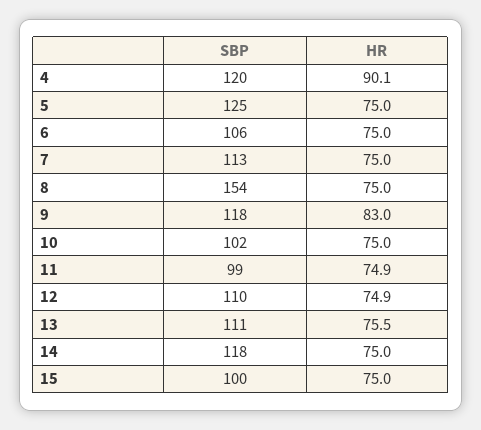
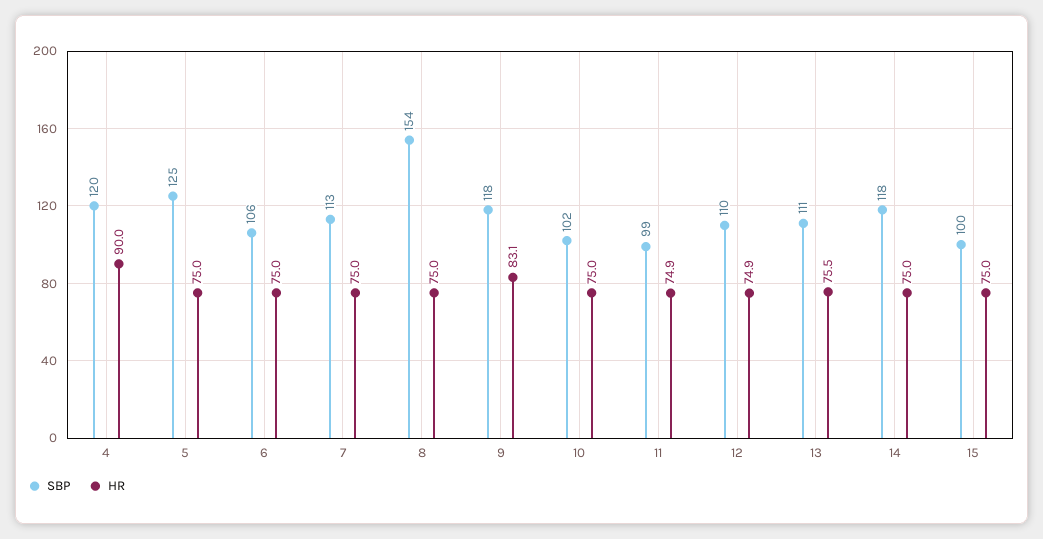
HR, 4: 90.1 -> 90
HR, 9: 83 -> 83.1

